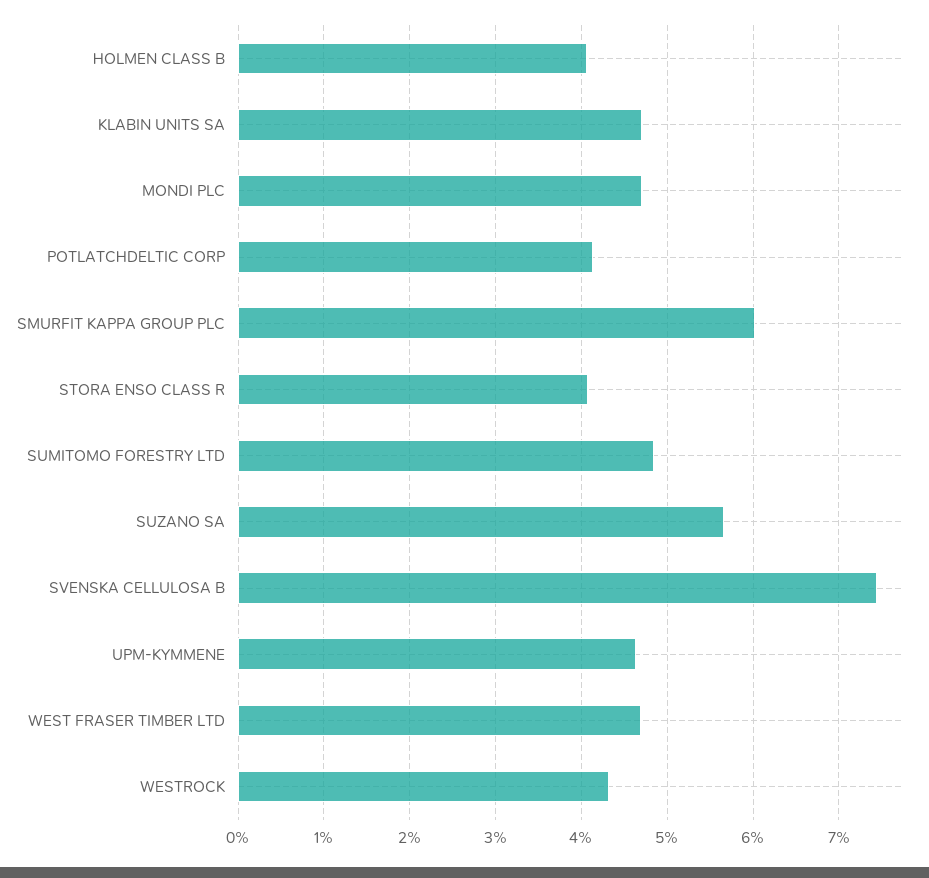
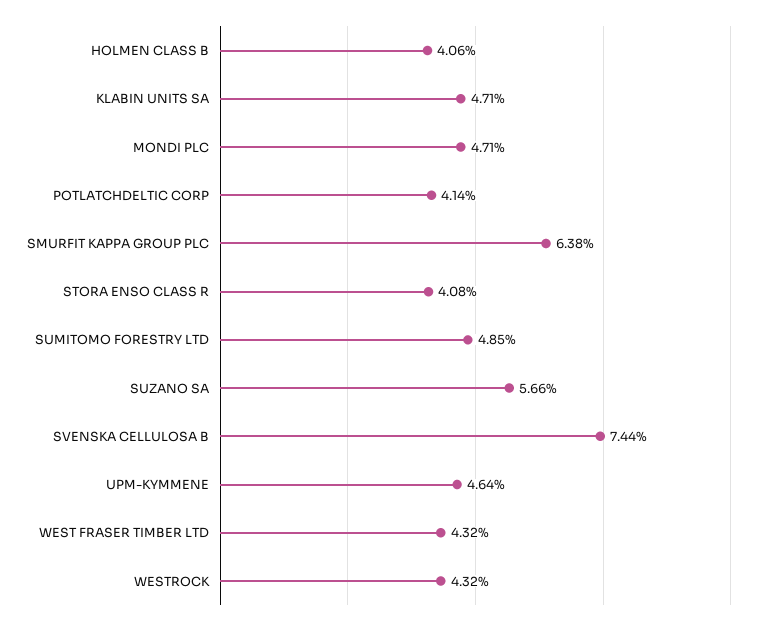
SMURFIT KAPPA GROUP PLC: 6 -> 6.38
WEST FRASER TIMBER LTD: 4.7 -> 4.32

